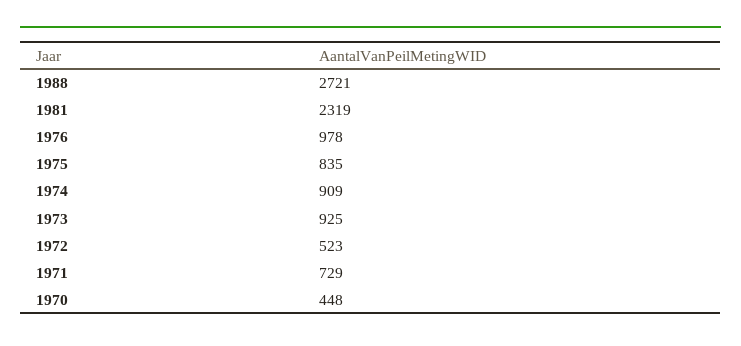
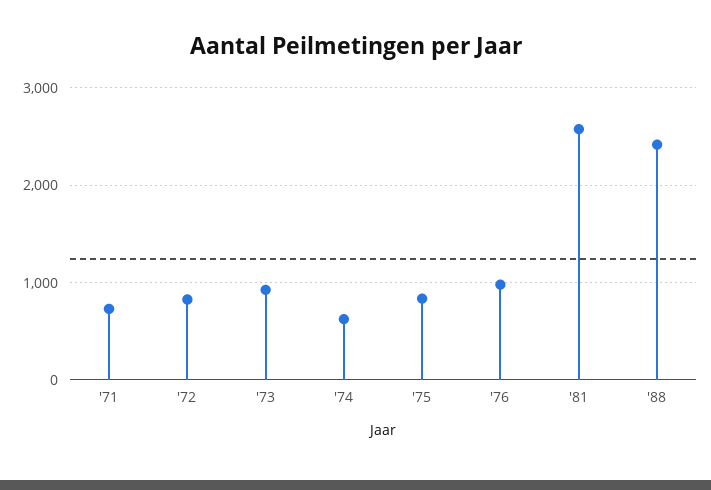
1988: 2721 -> 2400
1981: 2319 -> 2600
1974: 909 -> 600
1972: 523 -> 800
1970: 448 -> none

